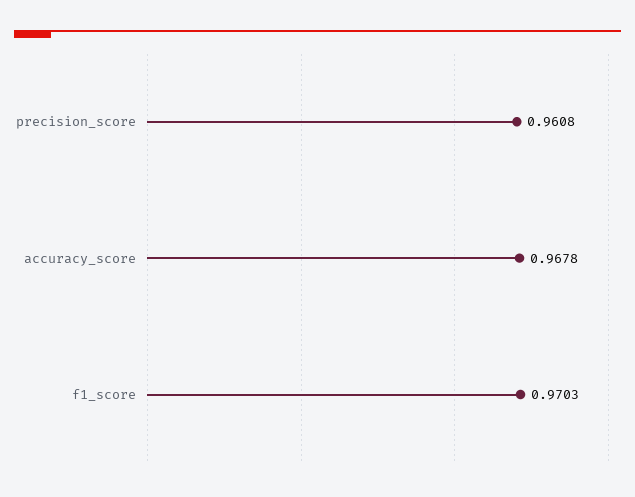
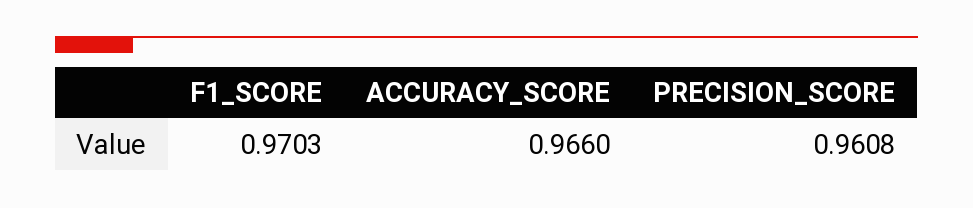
accuracy_score: 0.9678 -> 0.966

